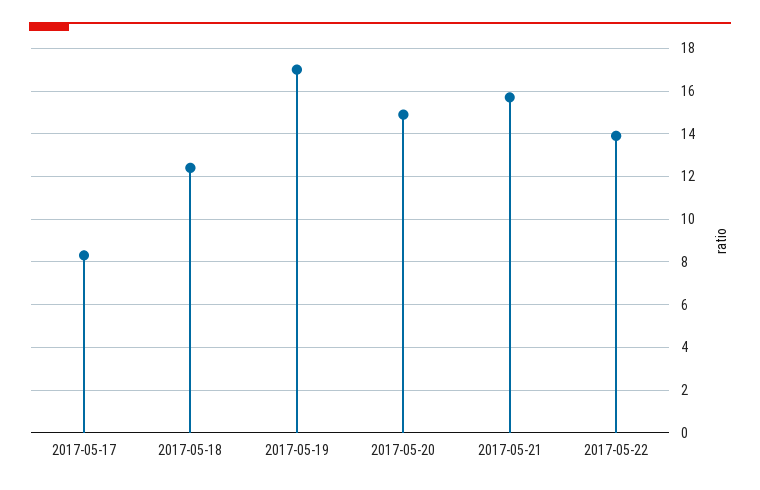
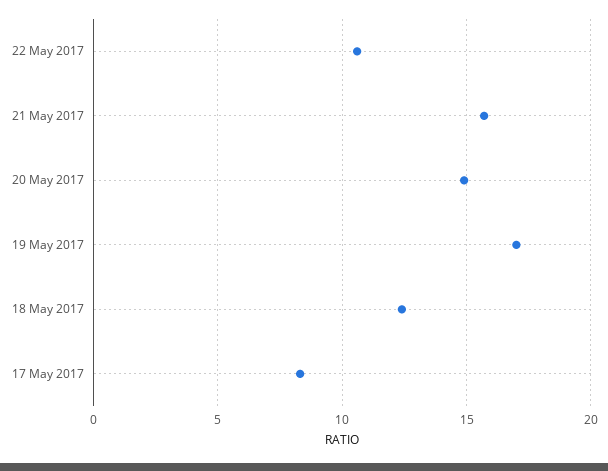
2017-05-22: 14 -> 10.5

